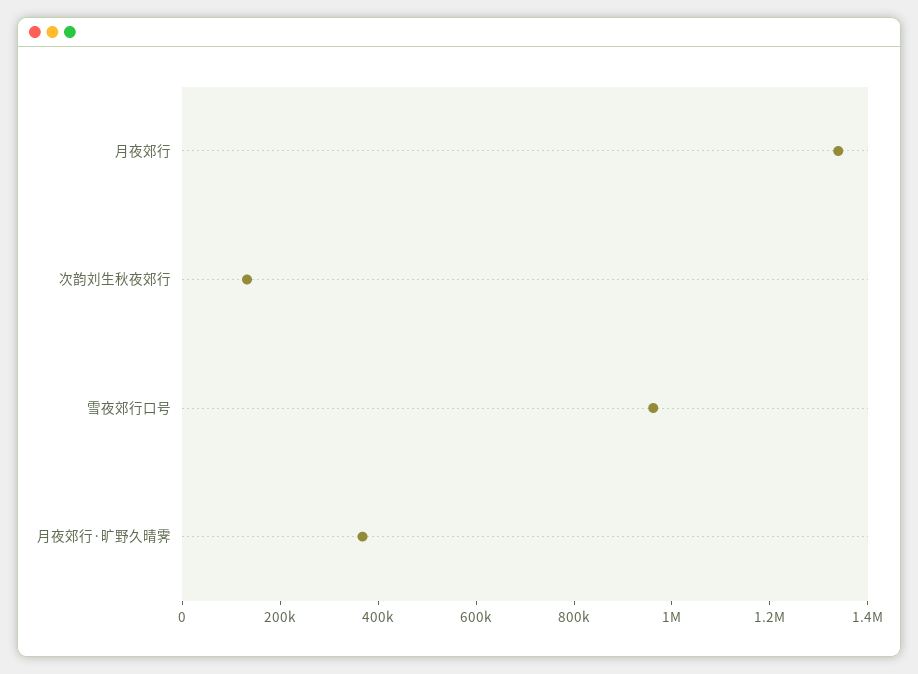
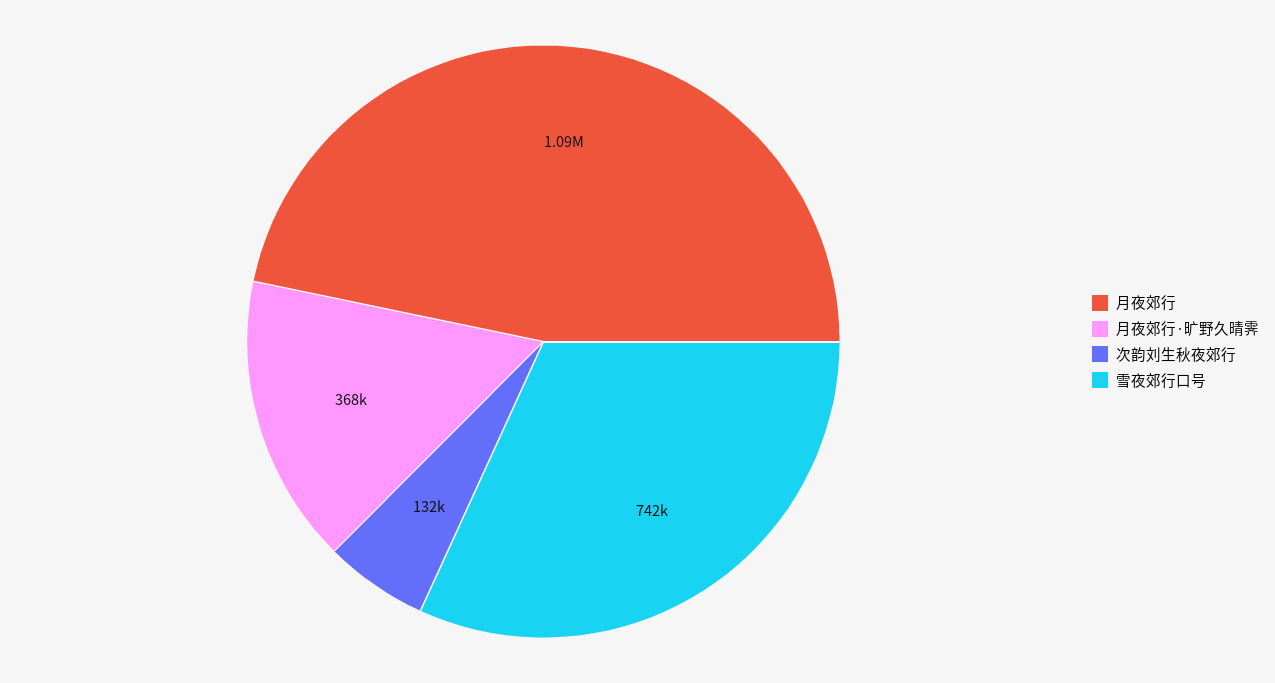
月夜郊行: 1350000 -> 1090000
雪夜郊行口号: 950000 -> 742000

